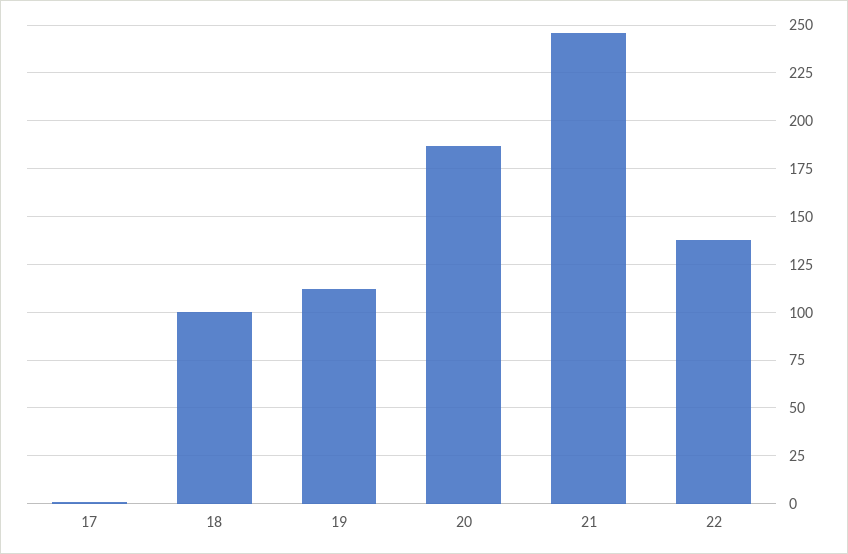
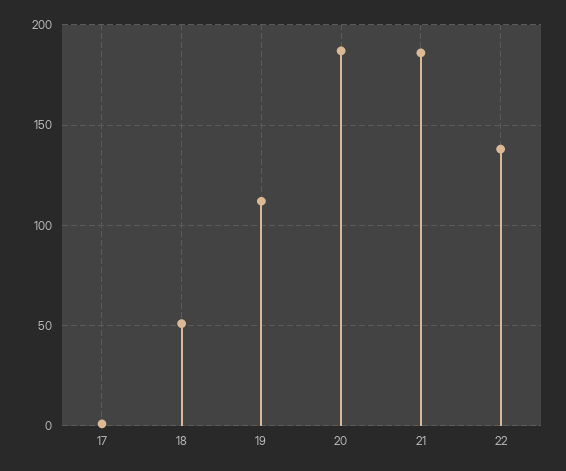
18: 100 -> 50
21: 245 -> 185

